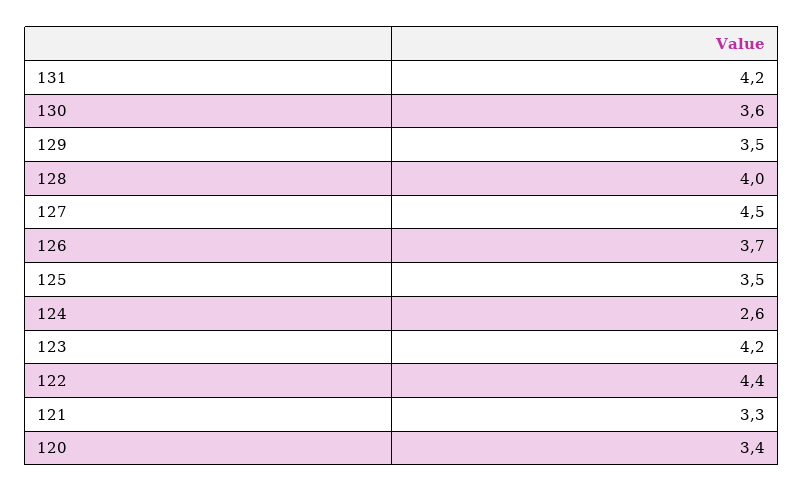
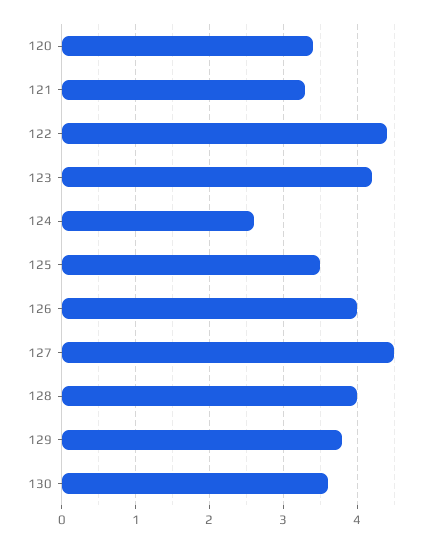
131: 4.2 -> none
129: 3.5 -> 3.8
126: 3.7 -> 4

